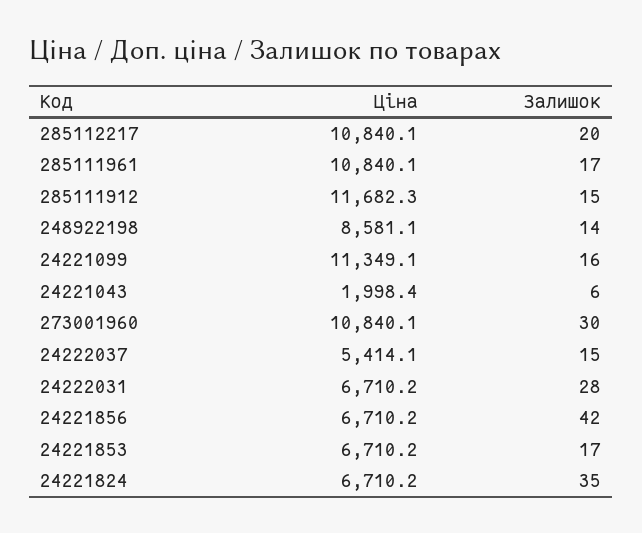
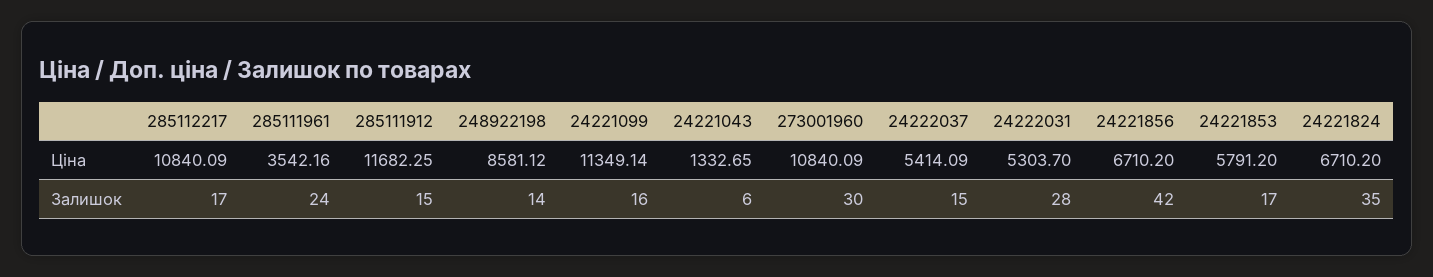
Залишок, 285112217: 20 -> 17
Ціна, 285111961: 10840.1 -> 3542.16
Залишок, 285111961: 17 -> 24
Ціна, 24221043: 1998.4 -> 1332.65
Ціна, 24222031: 6710.2 -> 5303.7
Ціна, 24221853: 6710.2 -> 5791.2

